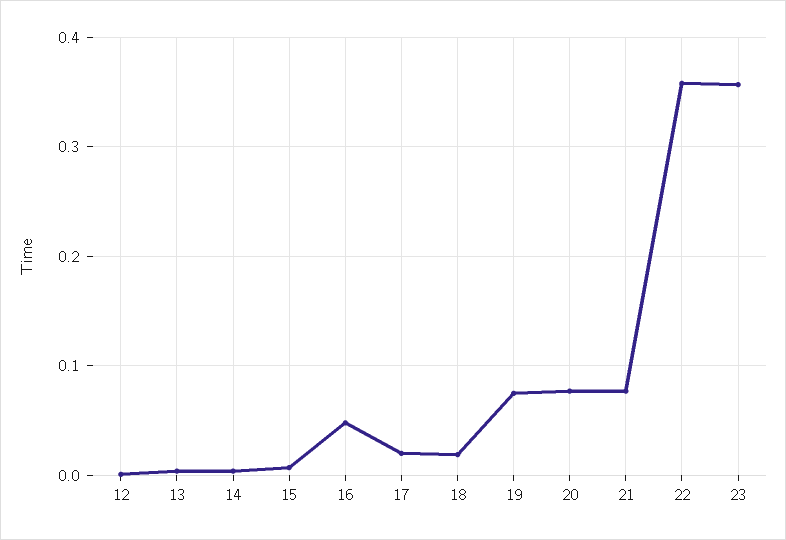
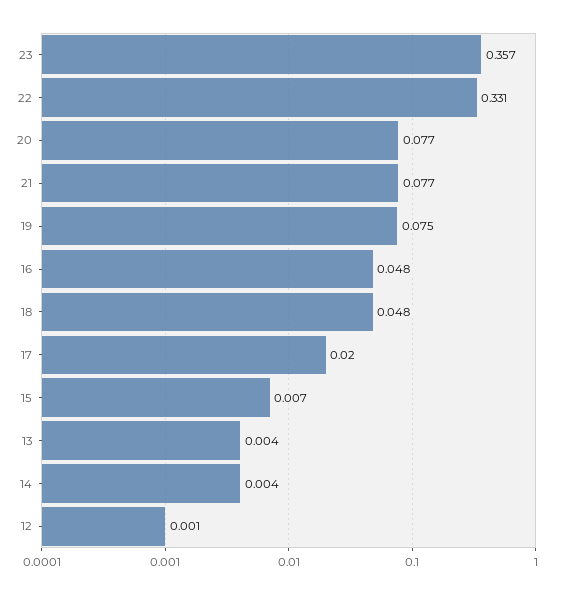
18: 0.02 -> 0.048
22: 0.36 -> 0.331

